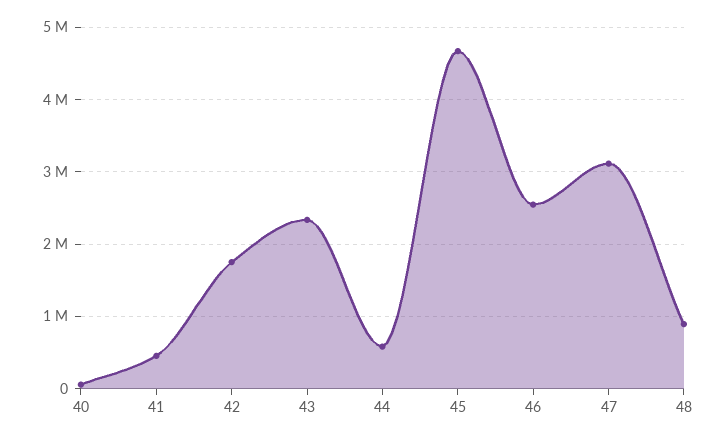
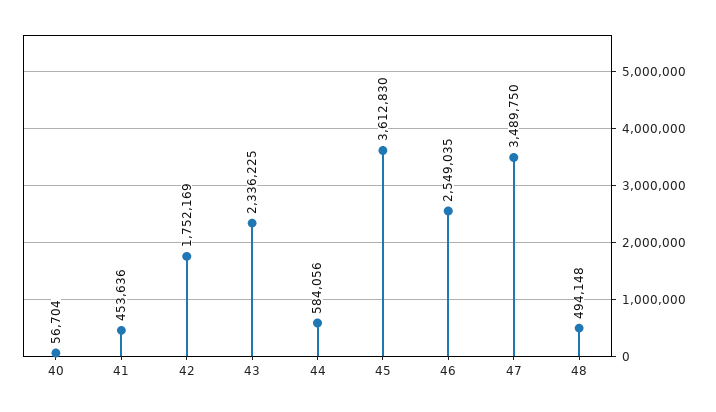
45: 4700000 -> 3612830
47: 3100000 -> 3489750
48: 900000 -> 494148

